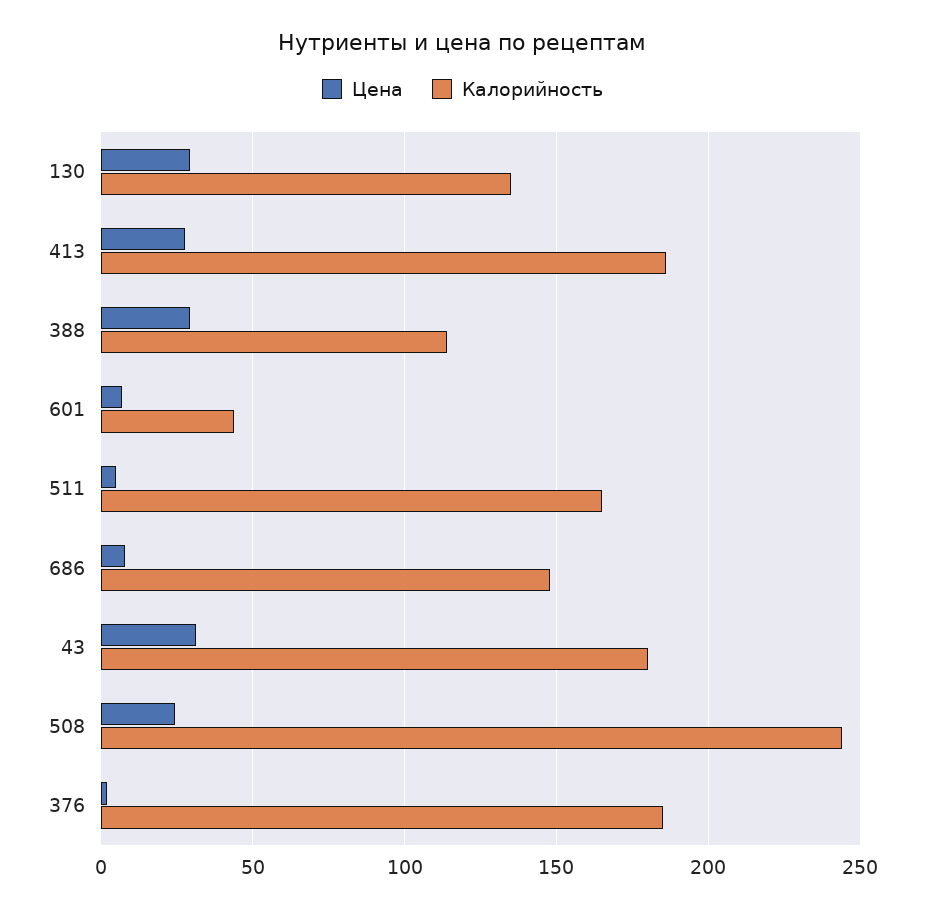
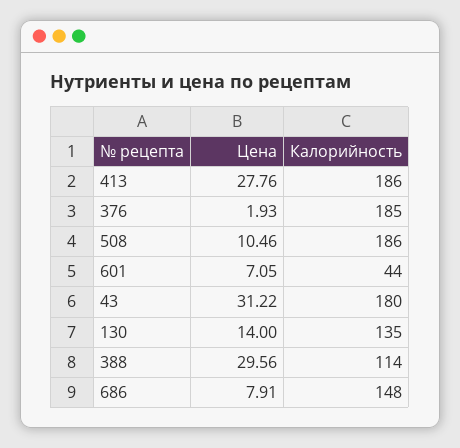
Цена, 130: 30 -> 14
Цена, 511: 5 -> none
Калорийность, 511: 165 -> none
Цена, 508: 25 -> 10.46
Калорийность, 508: 245 -> 186

